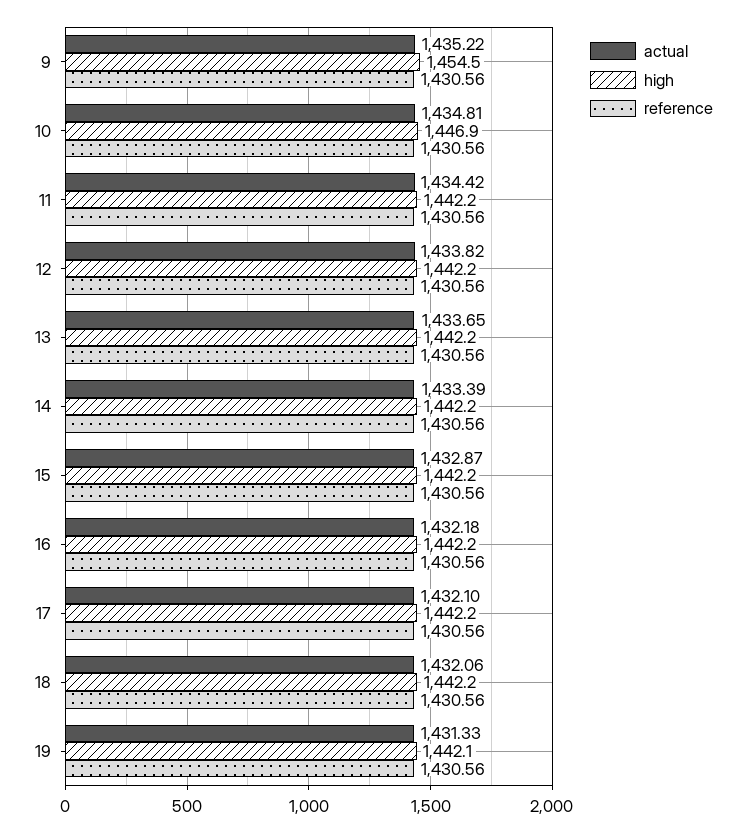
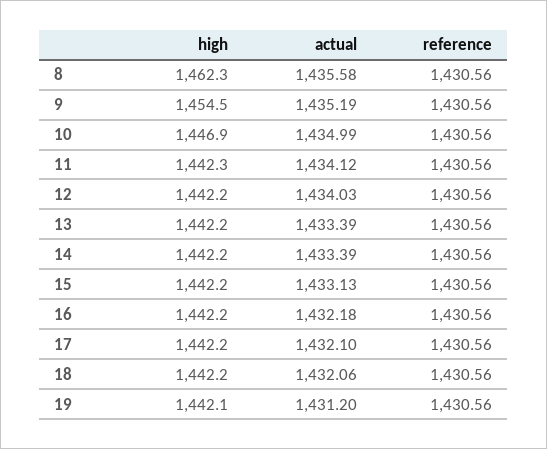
actual, 9: 1435.22 -> 1435.19
actual, 10: 1434.81 -> 1434.99
actual, 11: 1434.42 -> 1434.12
high, 11: 1442.2 -> 1442.3
actual, 12: 1433.82 -> 1434.03
actual, 13: 1433.65 -> 1433.39
actual, 15: 1432.87 -> 1433.13
actual, 19: 1431.33 -> 1431.2
high, 8: none -> 1462.3
actual, 8: none -> 1435.58
reference, 8: none -> 1430.56

